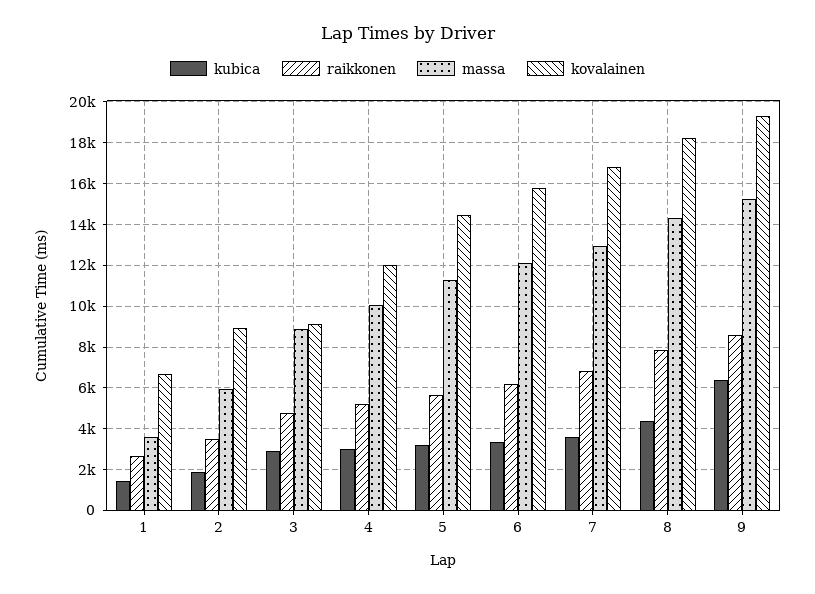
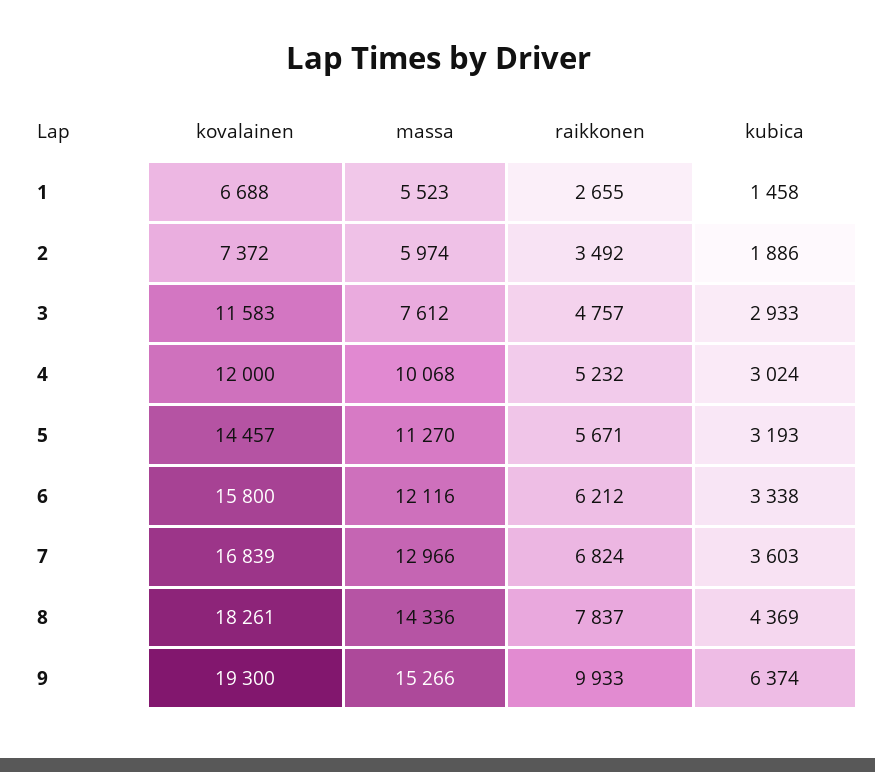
massa, 1: 3500 -> 5523
kovalainen, 2: 9000 -> 7372
massa, 3: 9000 -> 7612
kovalainen, 3: 9000 -> 11583
raikkonen, 9: 8500 -> 9933

